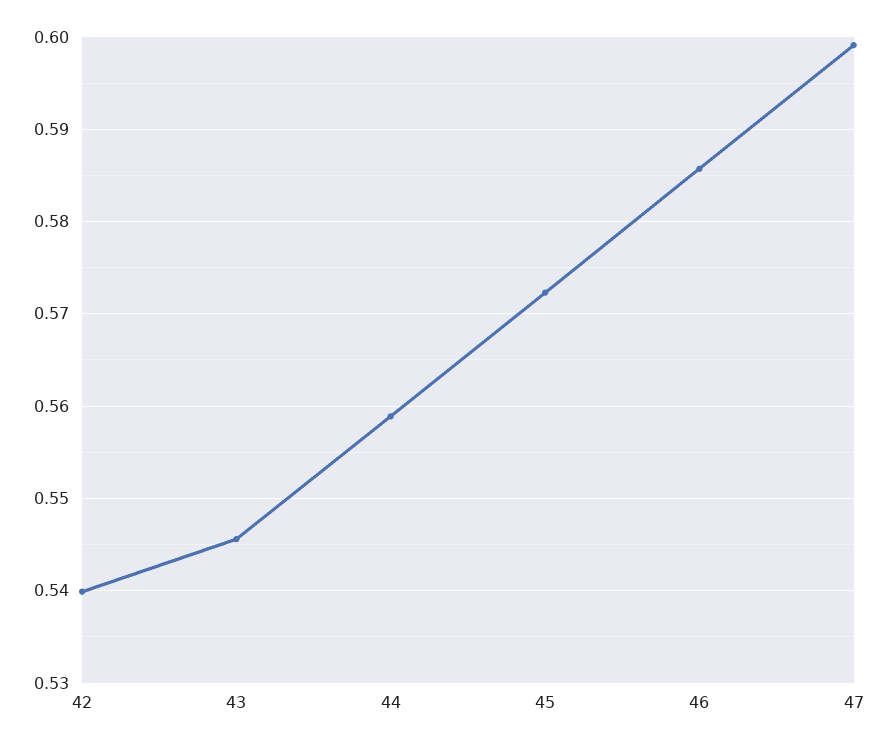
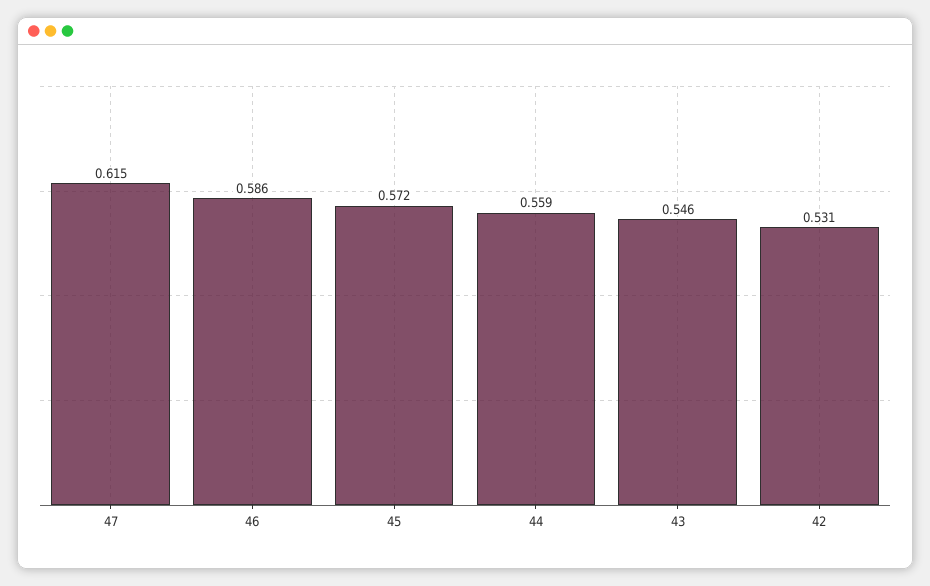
42: 0.54 -> 0.531
47: 0.599 -> 0.615

